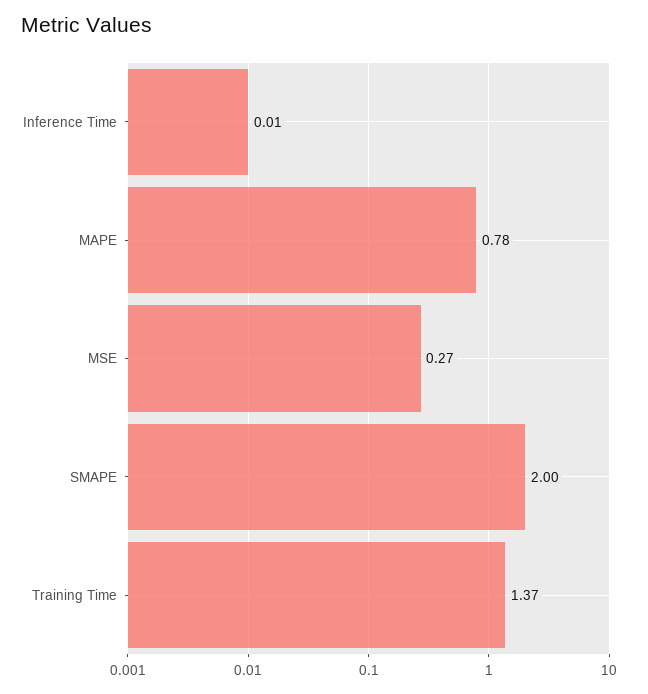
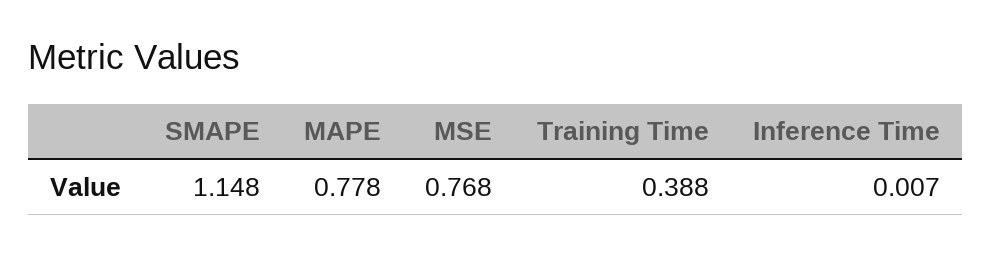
MSE: 0.27 -> 0.768
SMAPE: 2 -> 1.148
Training Time: 1.37 -> 0.388

